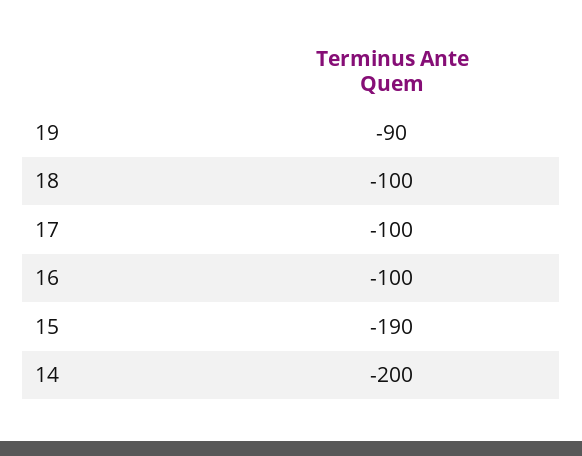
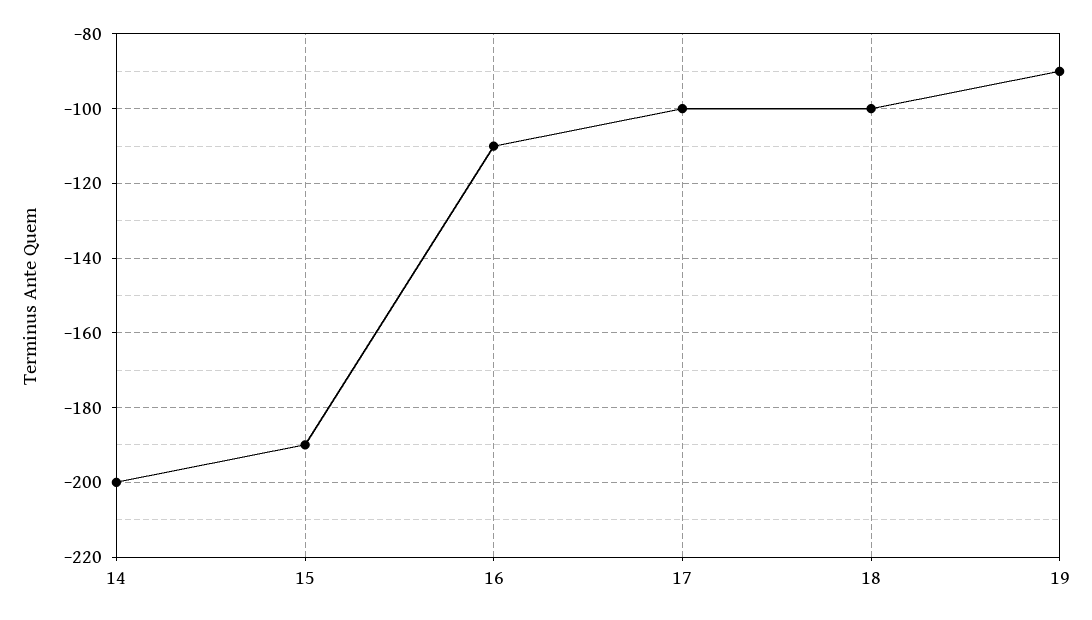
16: -100 -> -110

